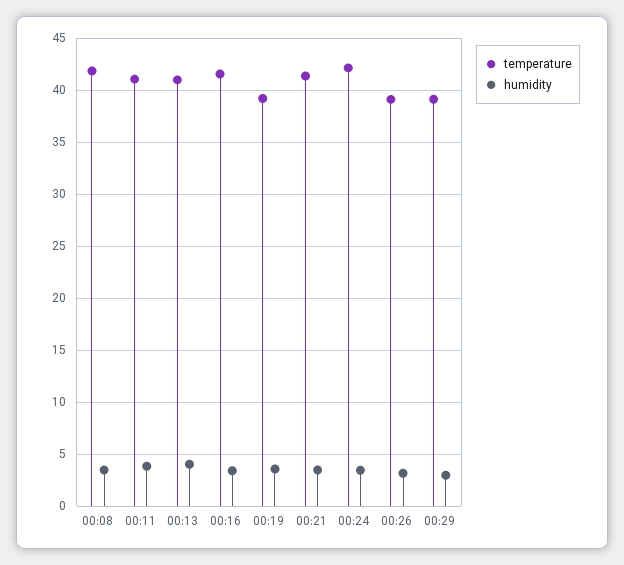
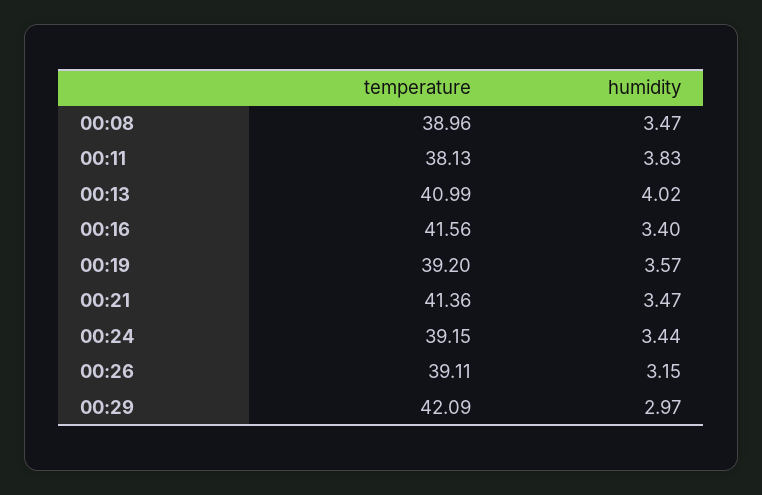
temperature, 00:08: 42 -> 38.96
temperature, 00:11: 41 -> 38.13
temperature, 00:24: 42 -> 39.15
temperature, 00:29: 39 -> 42.09

